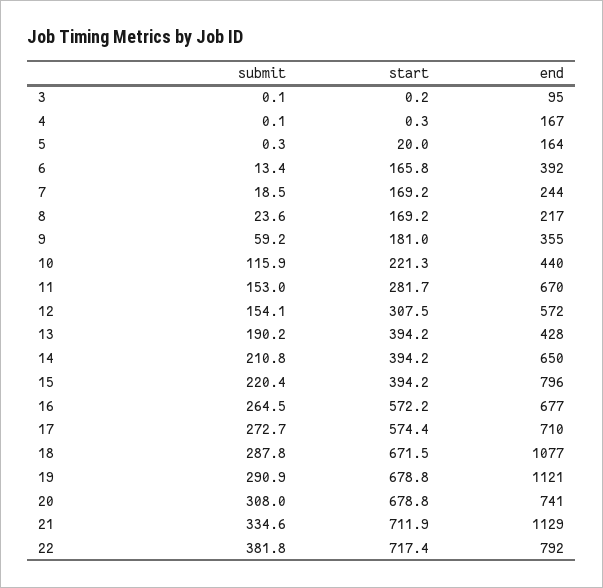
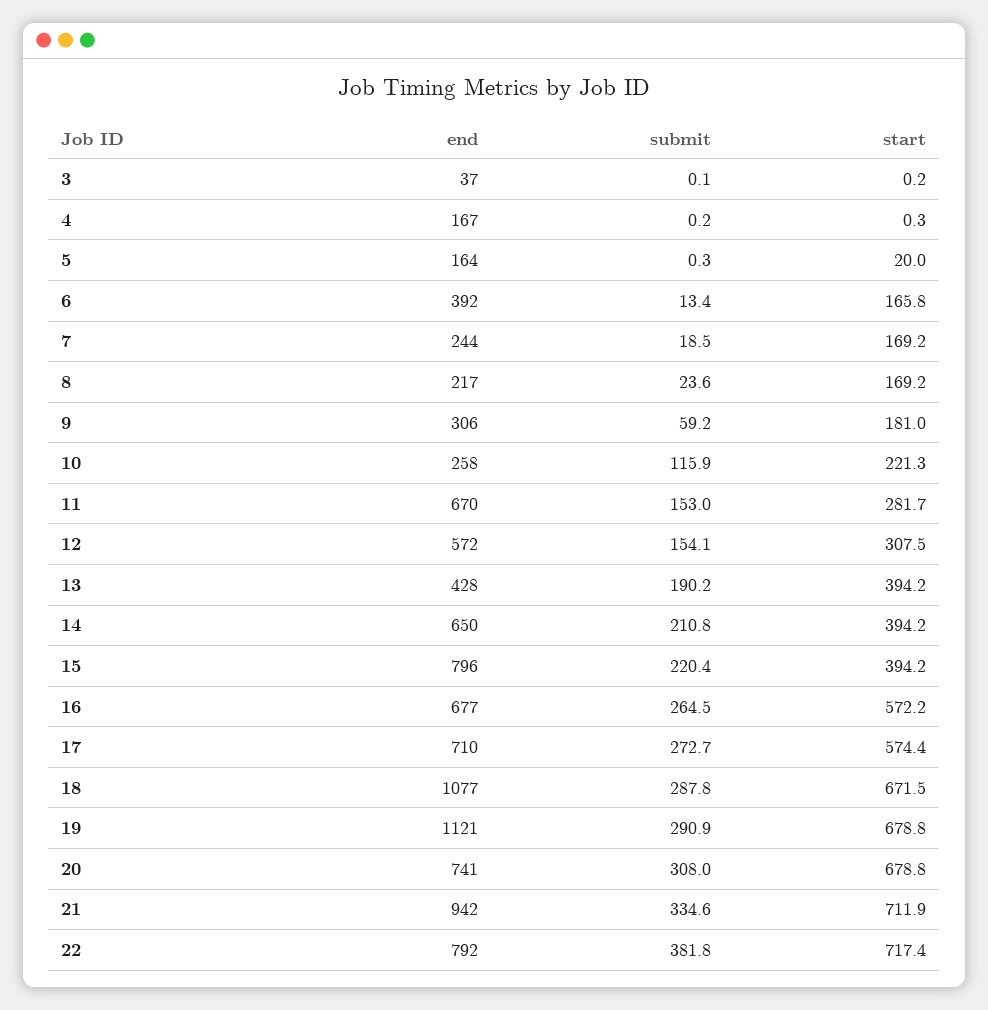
end, 3: 95 -> 37
submit, 4: 0.1 -> 0.2
end, 9: 355 -> 306
end, 10: 440 -> 258
end, 21: 1129 -> 942

